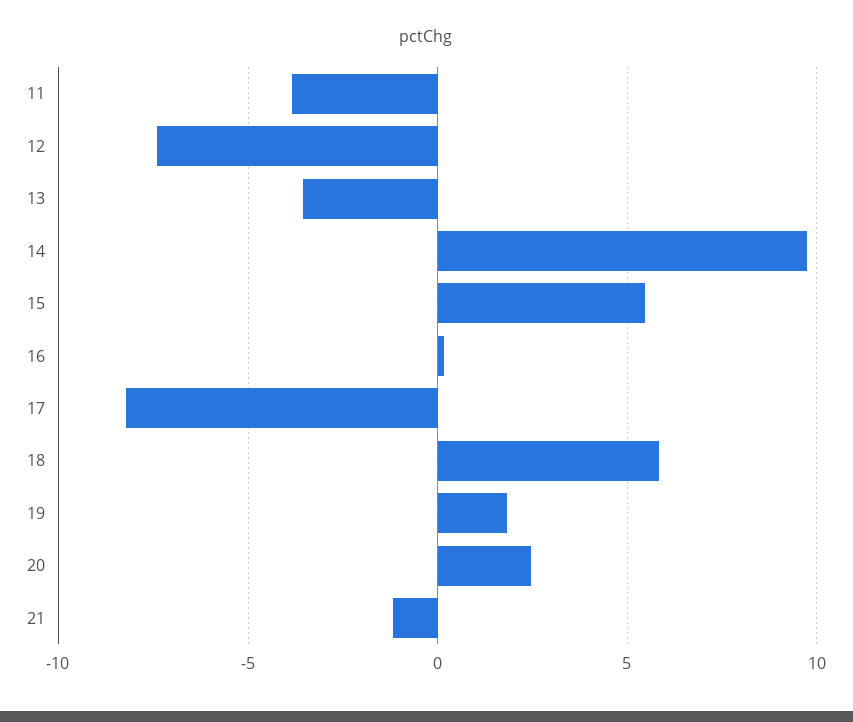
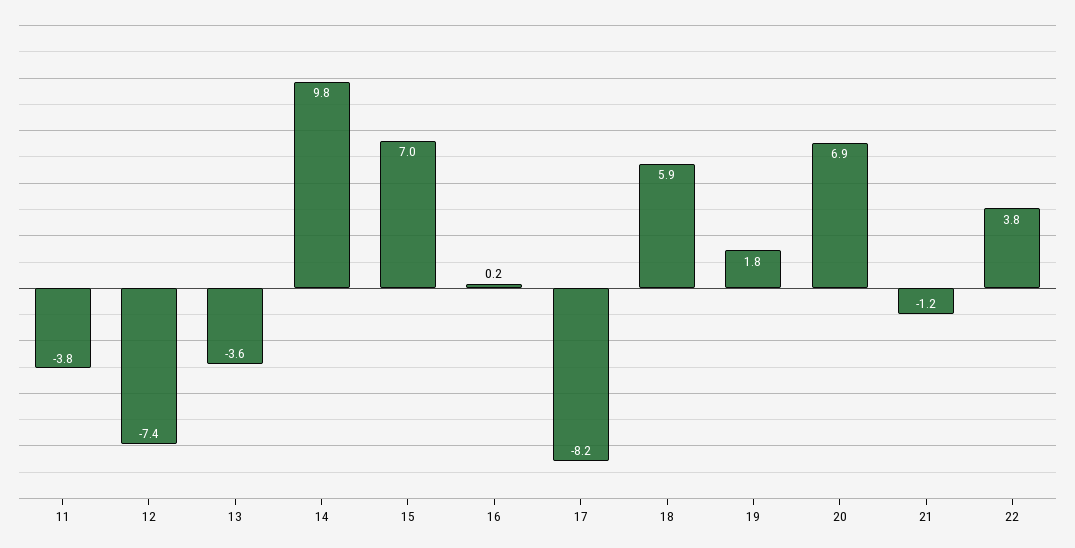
15: 5.5 -> 7
20: 2.5 -> 6.9
22: none -> 3.8

